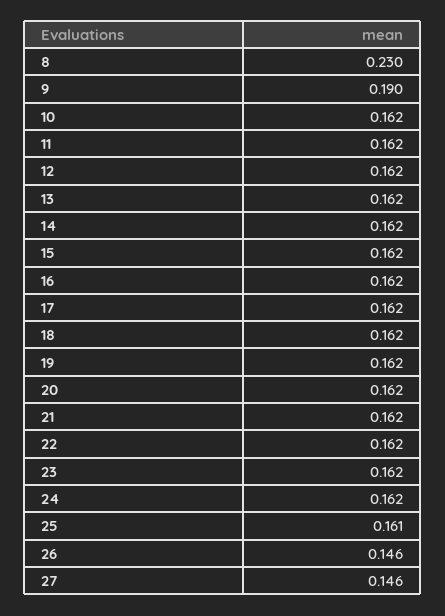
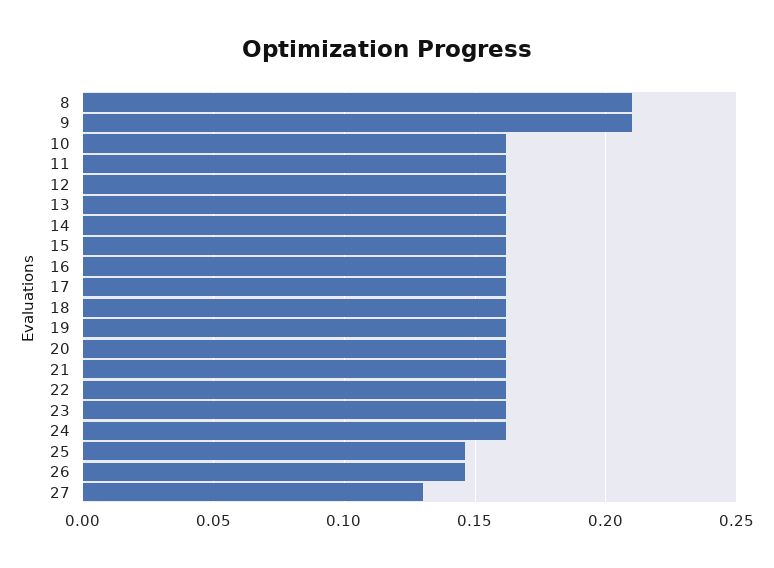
8: 0.23 -> 0.21
9: 0.19 -> 0.21
25: 0.161 -> 0.145
27: 0.146 -> 0.13

